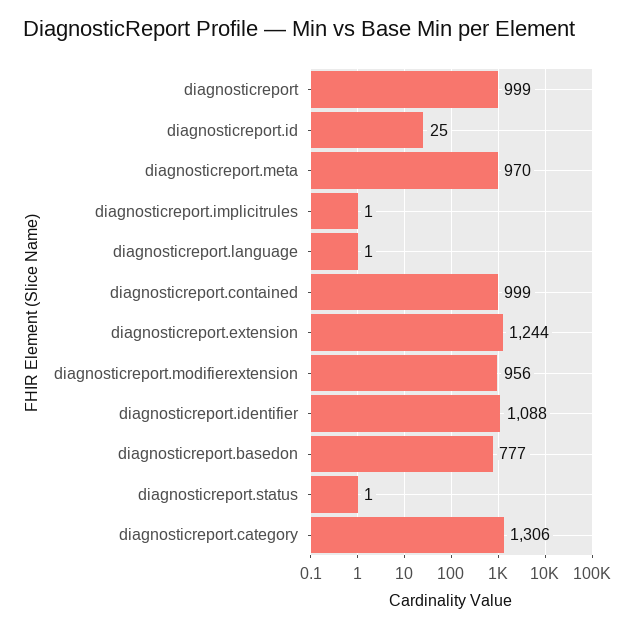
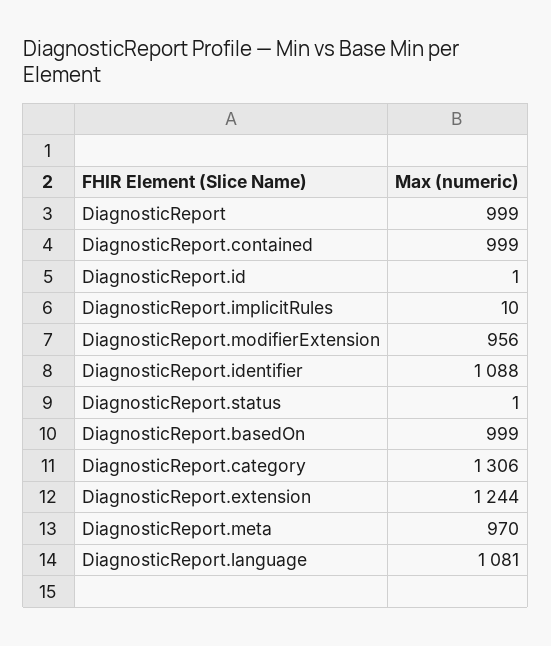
diagnosticreport.id: 25 -> 1
diagnosticreport.implicitrules: 1 -> 10
diagnosticreport.language: 1 -> 1081
diagnosticreport.basedon: 777 -> 999

